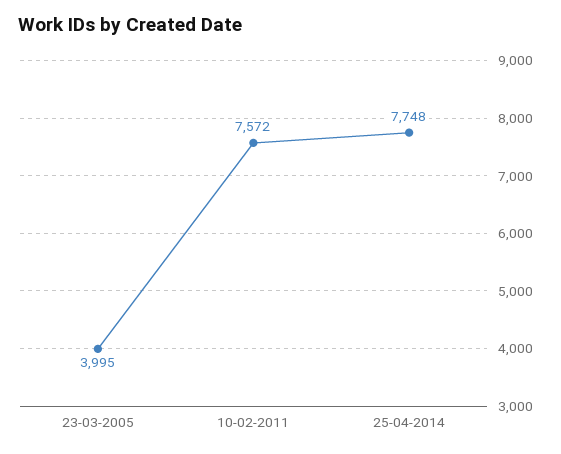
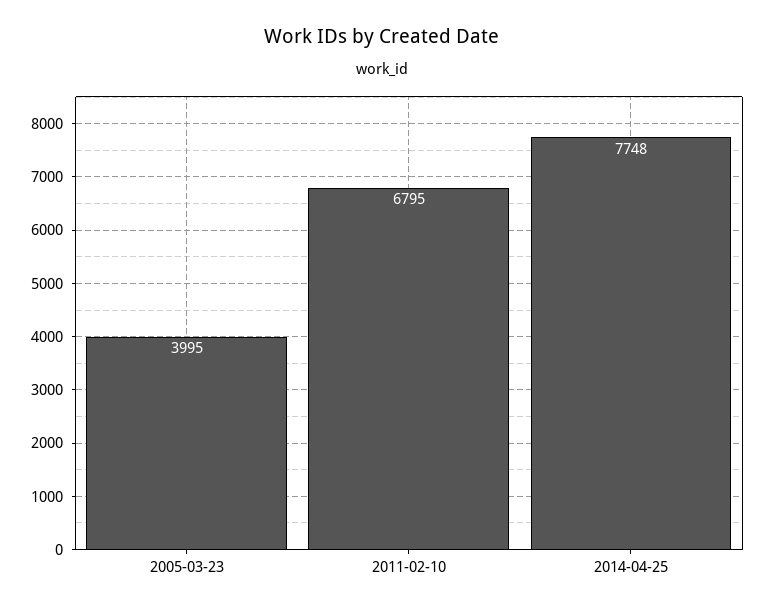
10-02-2011: 7572 -> 6795

